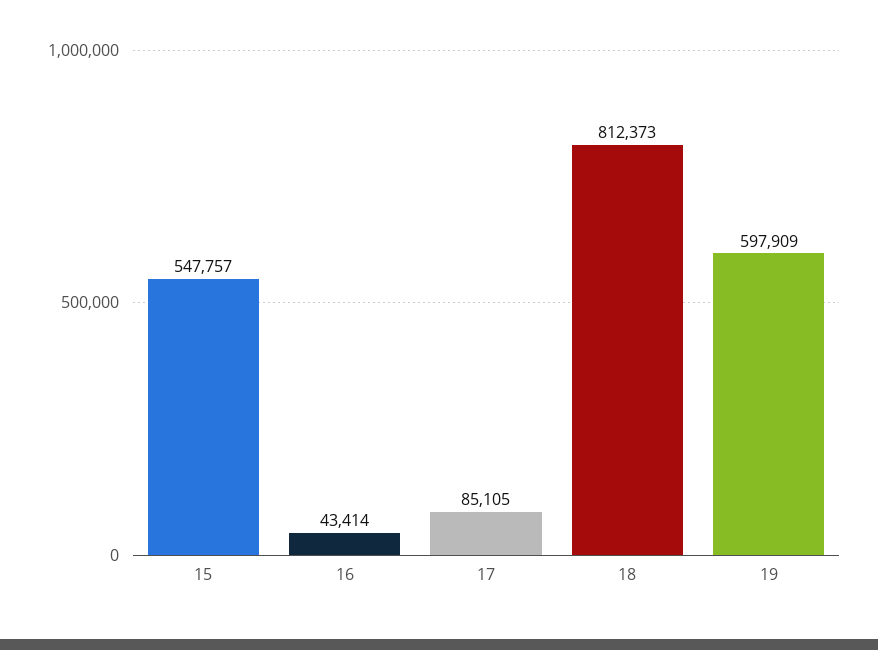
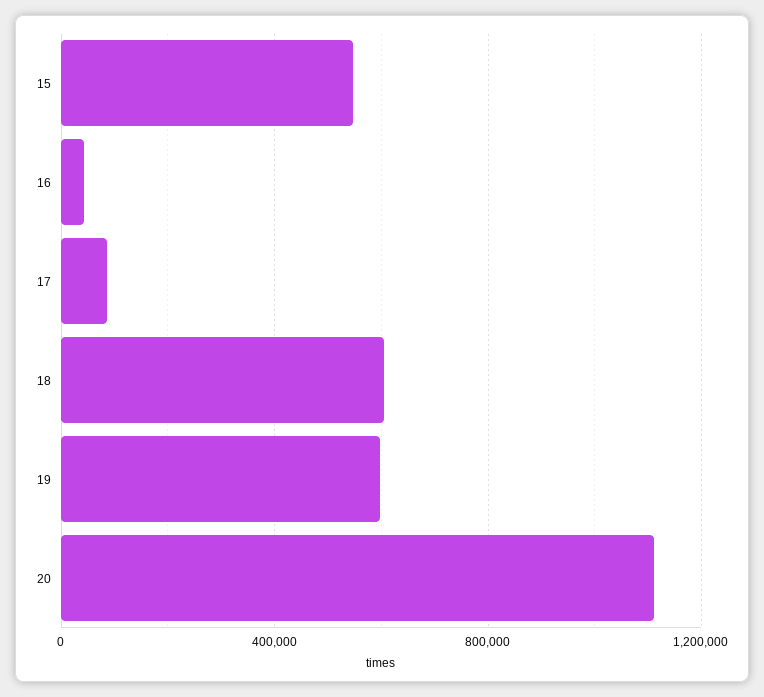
18: 812373 -> 600000
20: none -> 1100000

